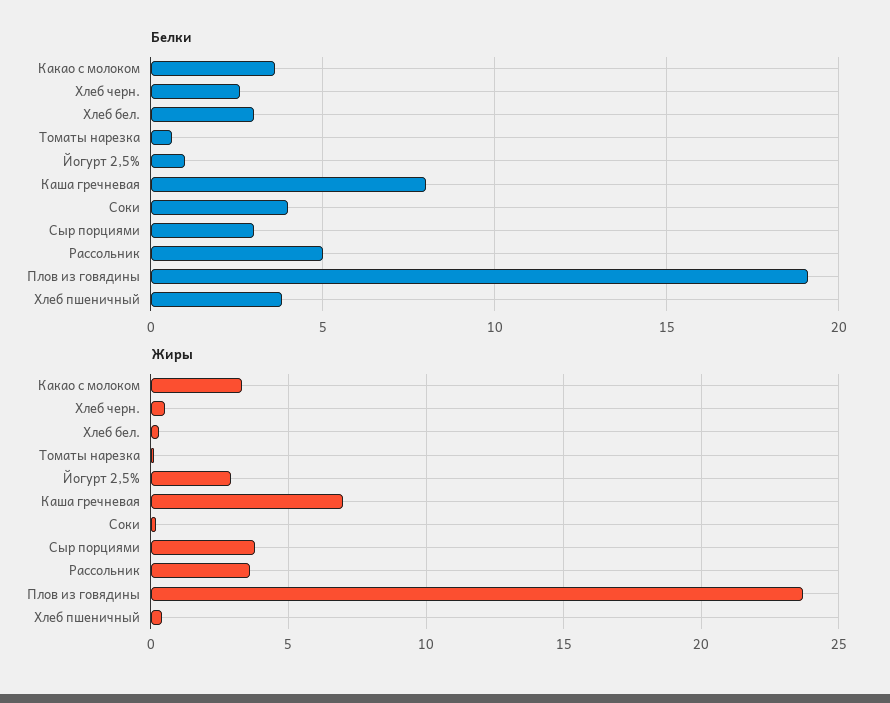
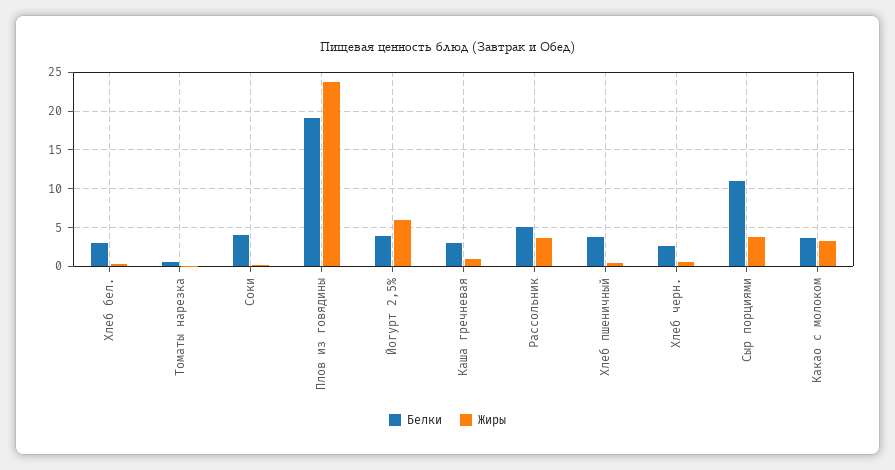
Белки, Йогурт 2,5%: 1 -> 4
Белки, Каша гречневая: 8 -> 3
Белки, Сыр порциями: 3 -> 11
Жиры, Йогурт 2,5%: 3 -> 6
Жиры, Каша гречневая: 7 -> 1

